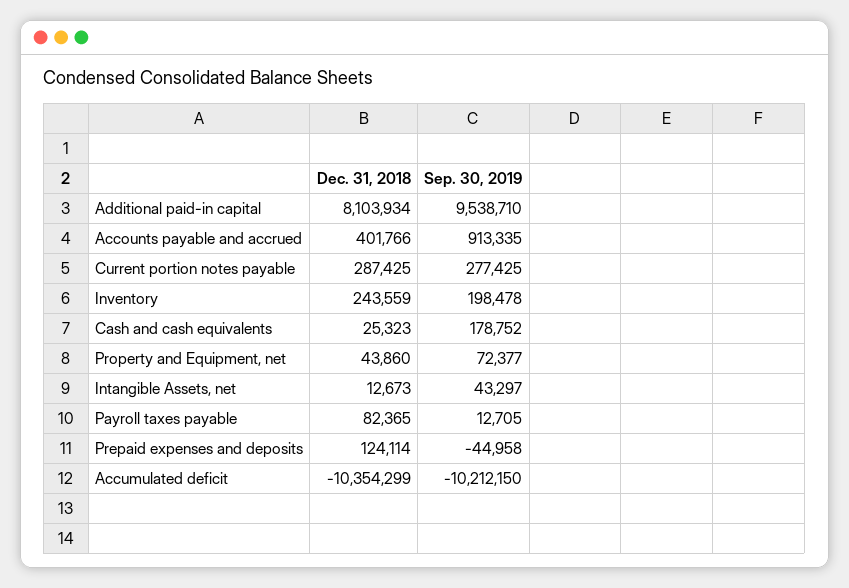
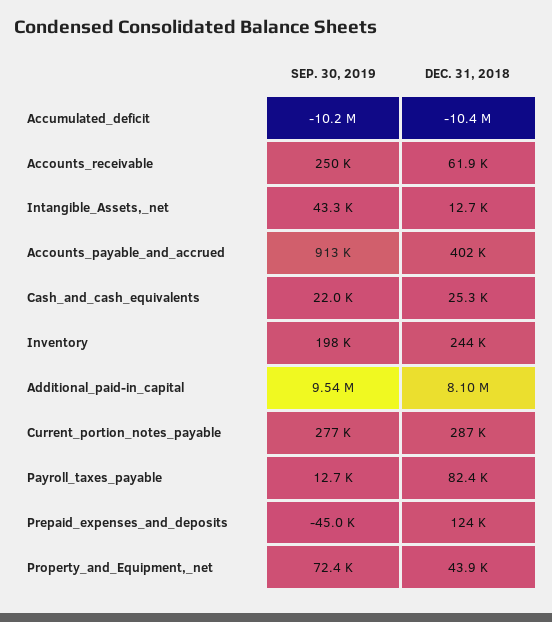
Sep. 30, 2019, Cash and cash equivalents: 178752 -> 22000
Sep. 30, 2019, Accounts_receivable: none -> 250000
Dec. 31, 2018, Accounts_receivable: none -> 61900

